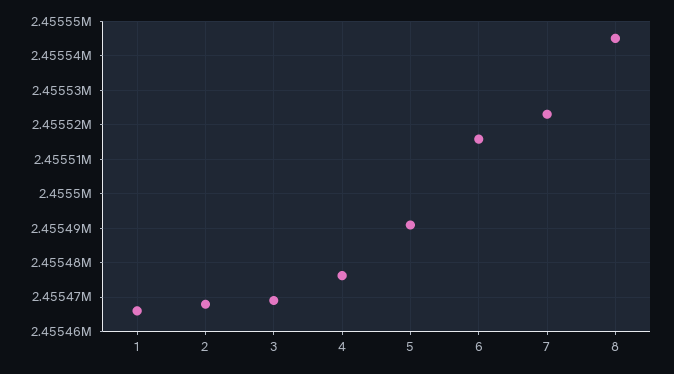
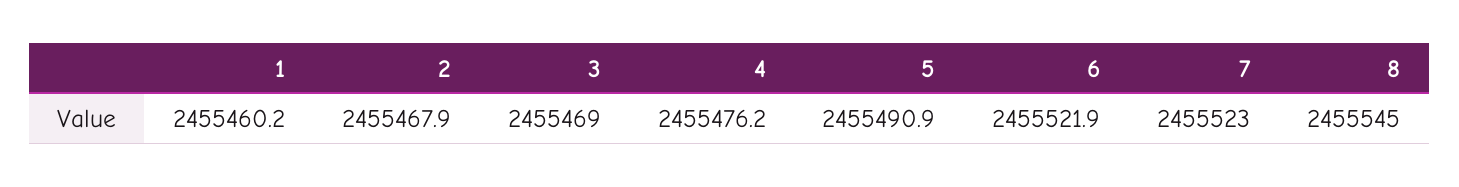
1: 2455466 -> 2455460.2
6: 2455516 -> 2455521.9

